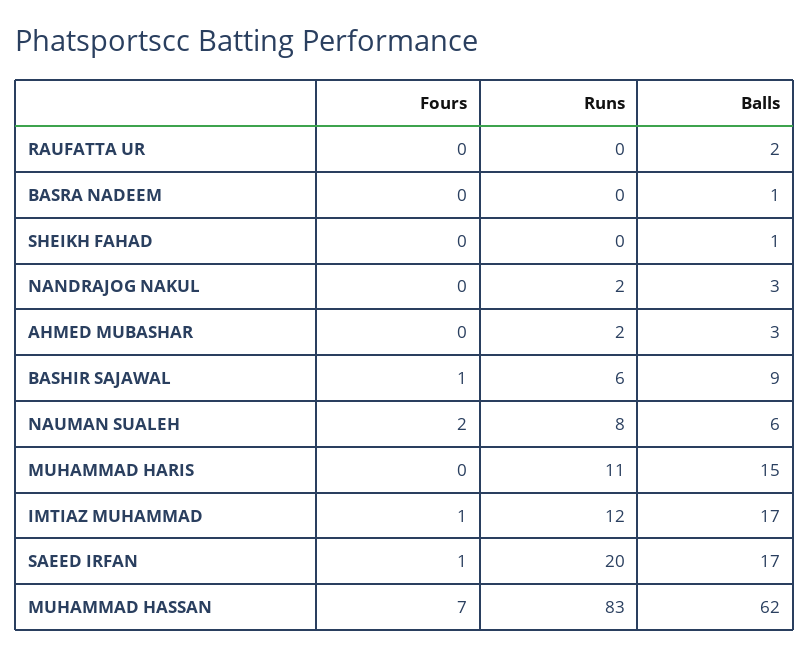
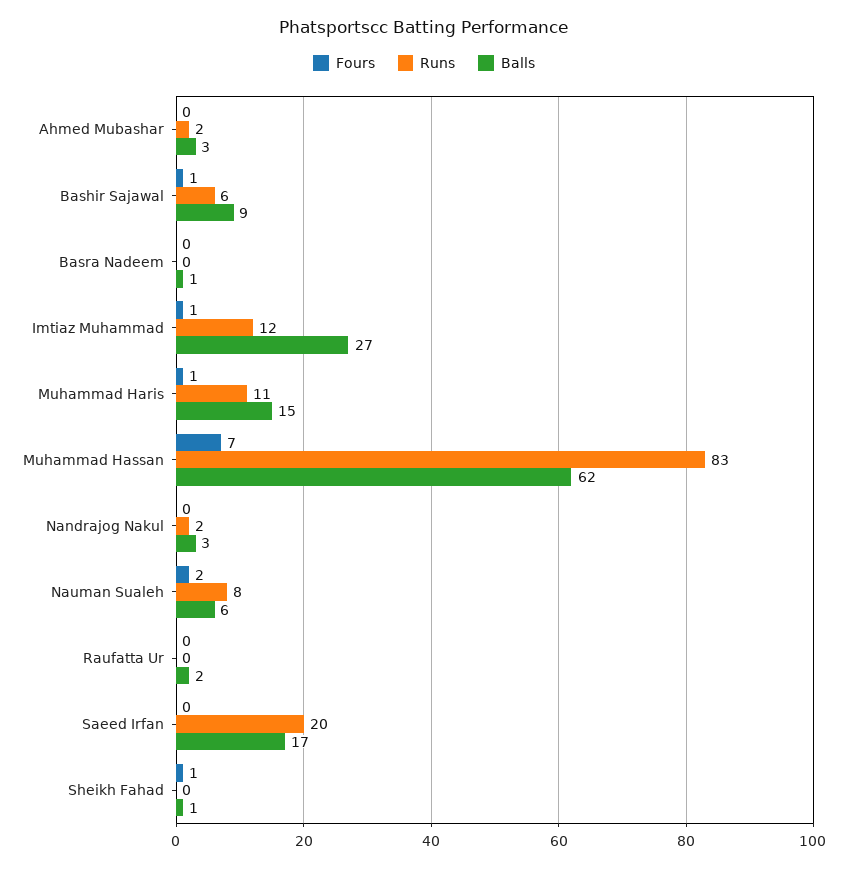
Fours, SHEIKH FAHAD: 0 -> 1
Fours, MUHAMMAD HARIS: 0 -> 1
Balls, IMTIAZ MUHAMMAD: 17 -> 27
Fours, SAEED IRFAN: 1 -> 0

